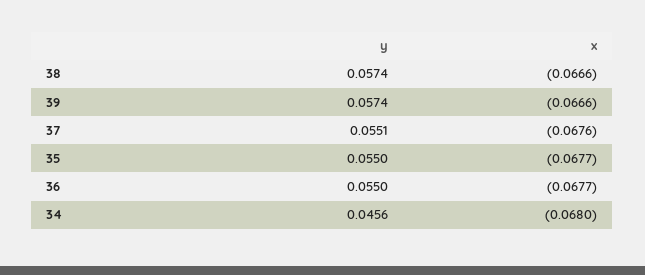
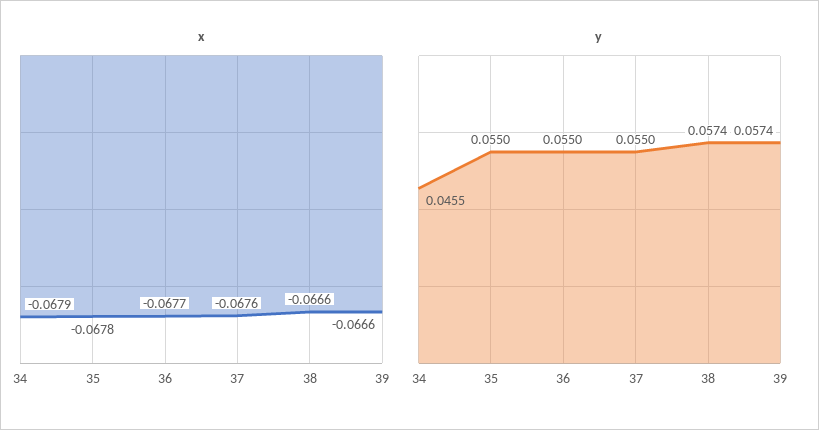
y, 37: 0.0551 -> 0.055
x, 35: -0.0677 -> -0.0678
y, 34: 0.0456 -> 0.0455
x, 34: -0.068 -> -0.0679

